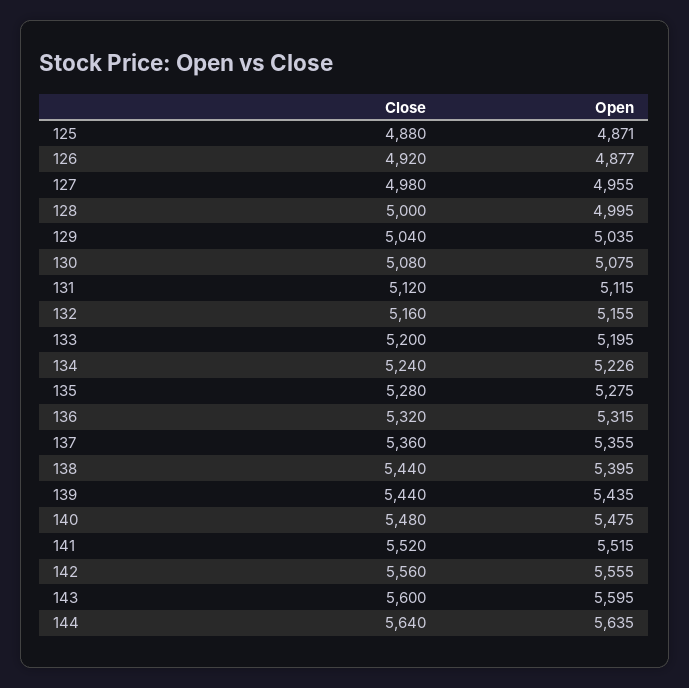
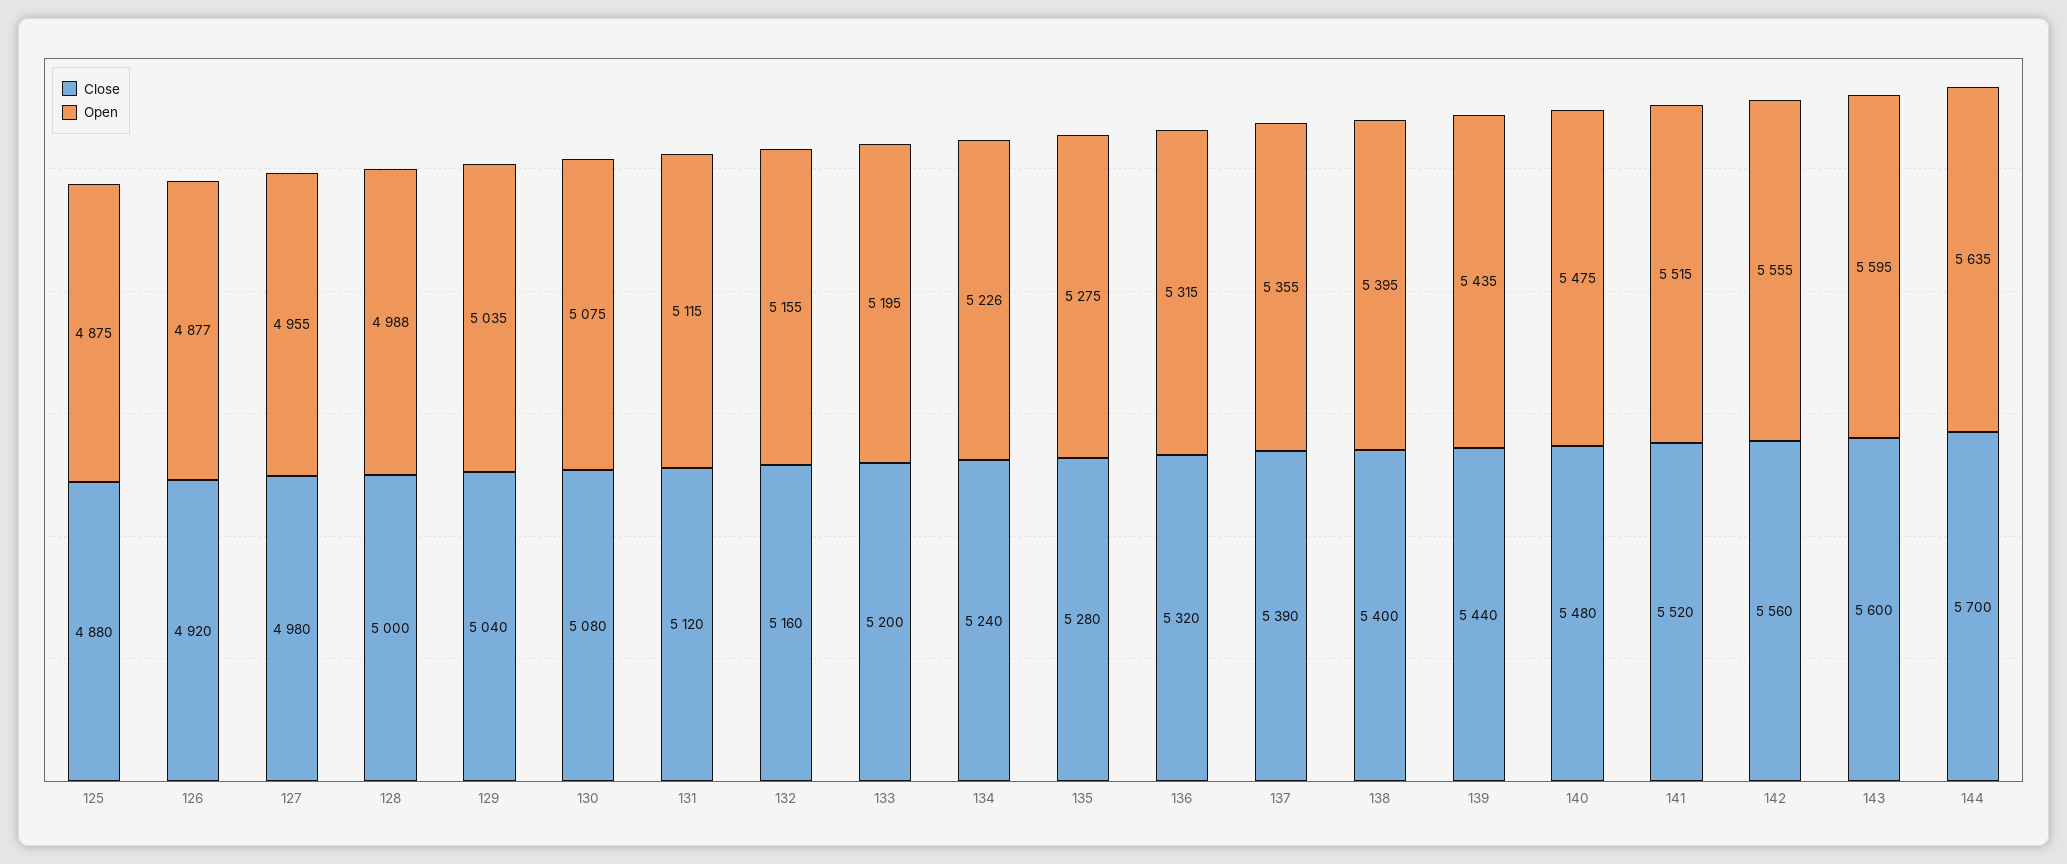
Open, 125: 4871 -> 4875
Open, 128: 4995 -> 4988
Close, 137: 5360 -> 5390
Close, 138: 5440 -> 5400
Close, 144: 5640 -> 5700

